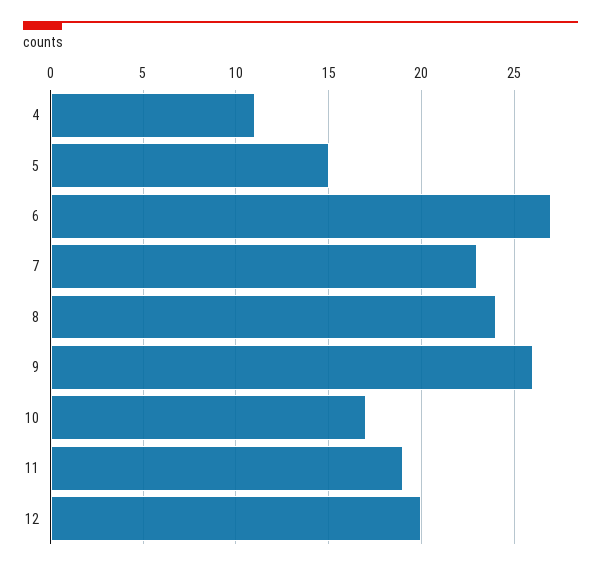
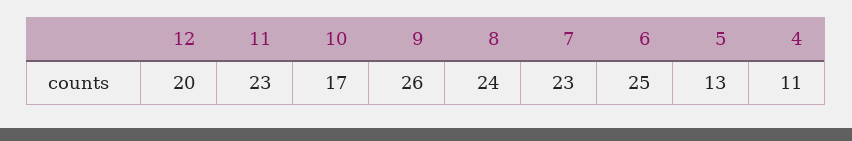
5: 15 -> 13
6: 27 -> 25
11: 19 -> 23

